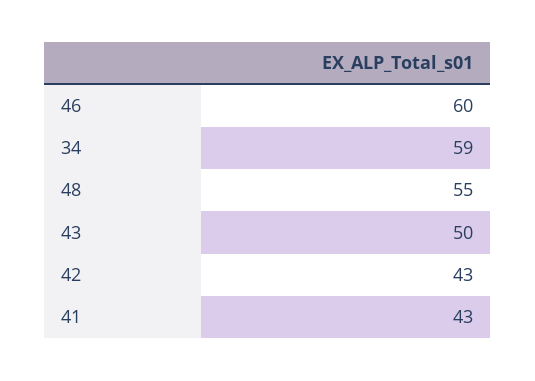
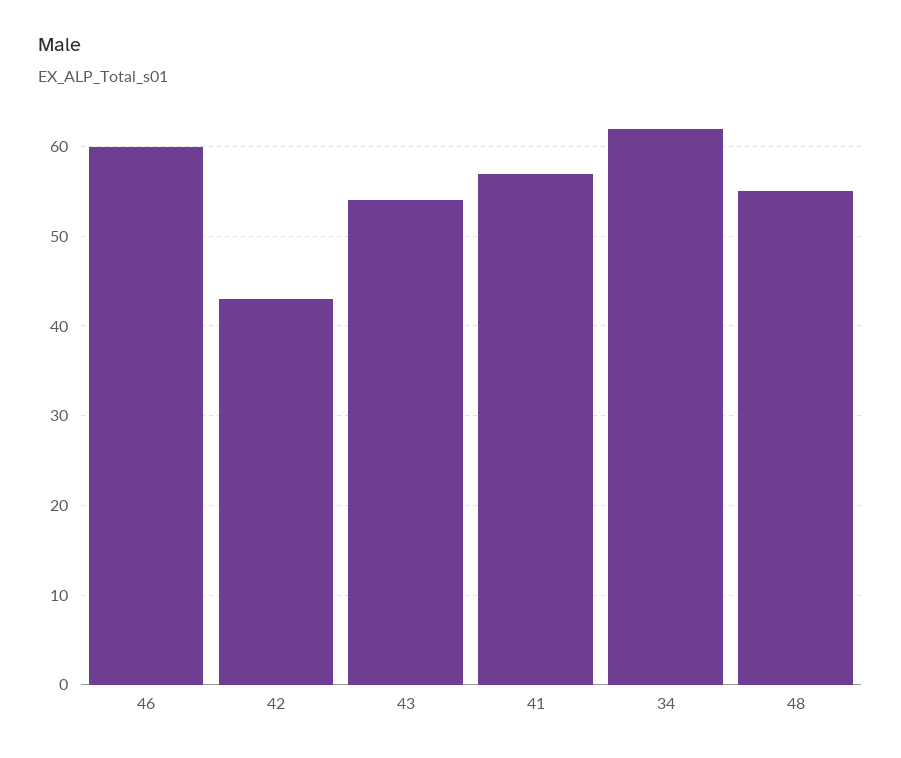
34: 59 -> 62
43: 50 -> 54
41: 43 -> 57

